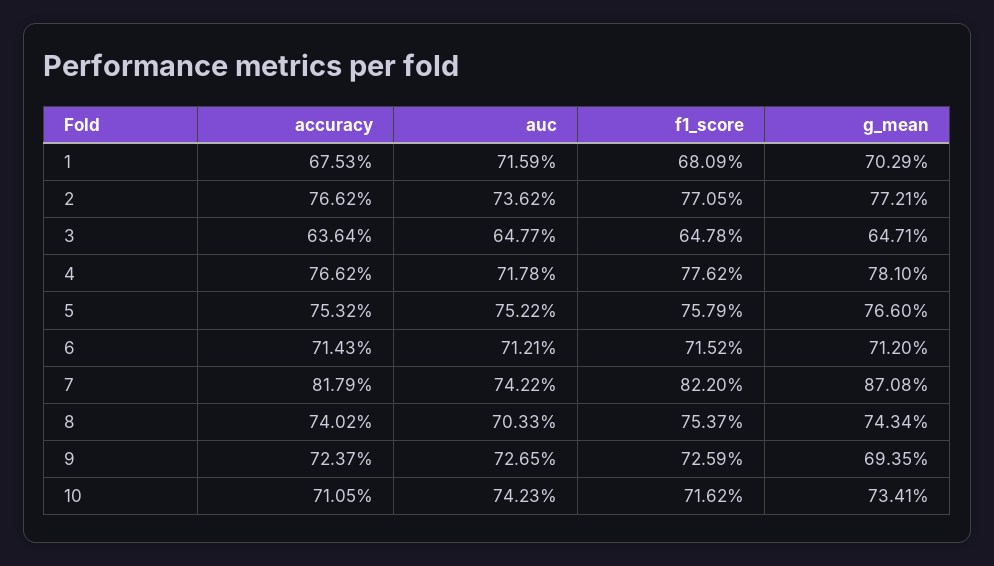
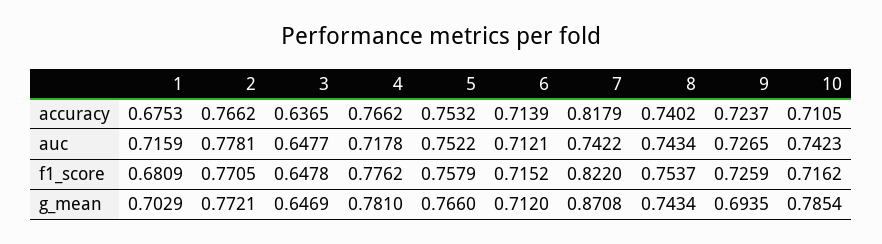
auc, 2: 0.7362 -> 0.7781
accuracy, 3: 0.6364 -> 0.6365
g_mean, 3: 0.6471 -> 0.6469
accuracy, 6: 0.7143 -> 0.7139
auc, 8: 0.7033 -> 0.7434
g_mean, 10: 0.7341 -> 0.7854

